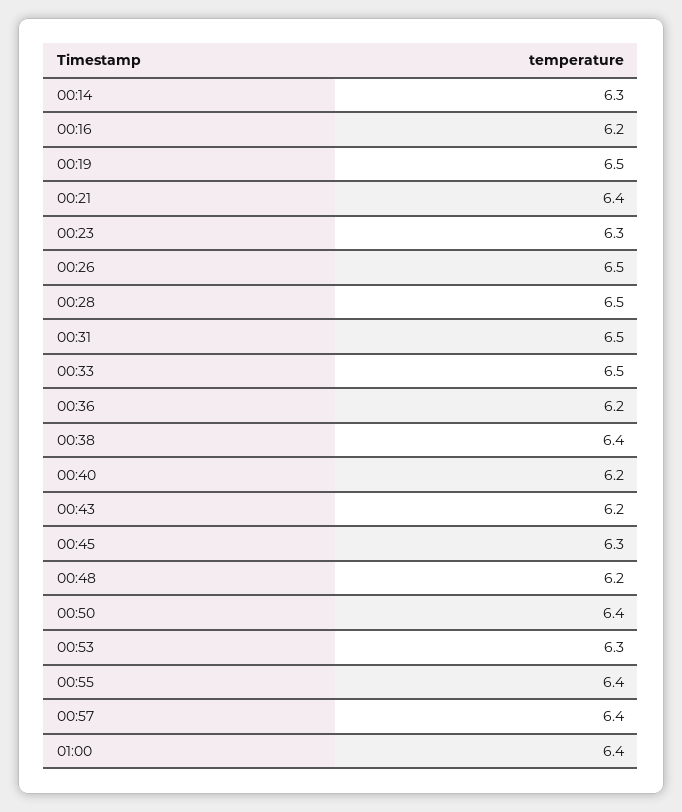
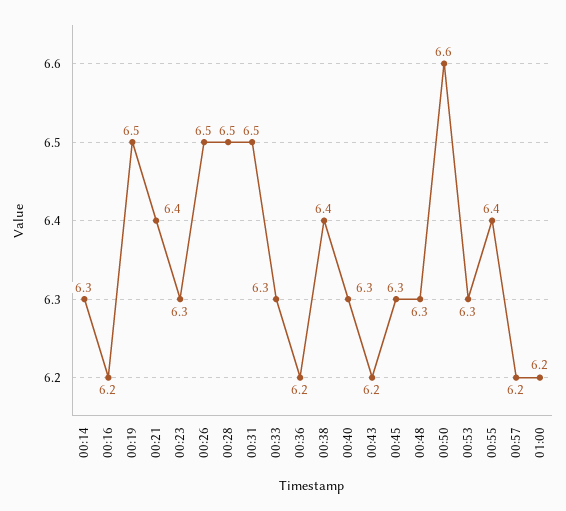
00:33: 6.5 -> 6.3
00:40: 6.2 -> 6.3
00:48: 6.2 -> 6.3
00:50: 6.4 -> 6.6
00:57: 6.4 -> 6.2
01:00: 6.4 -> 6.2

